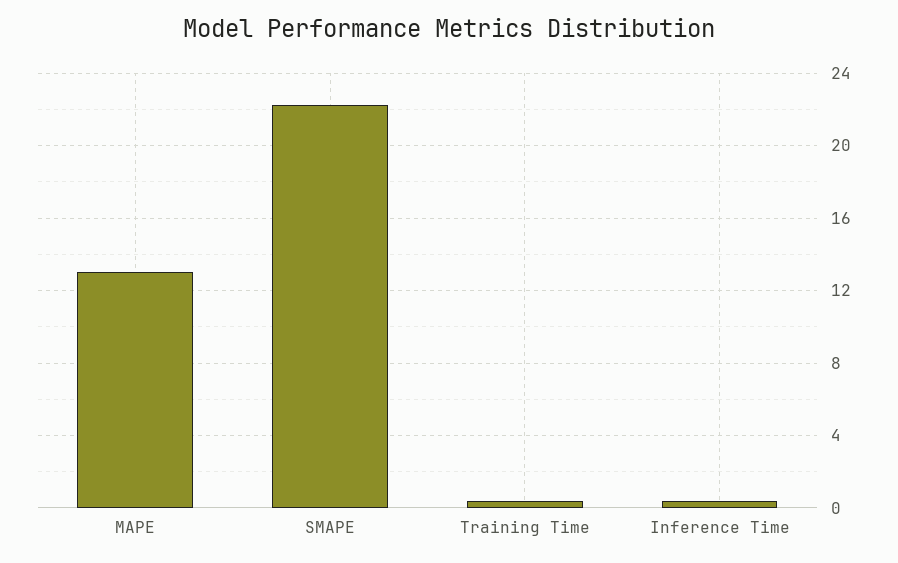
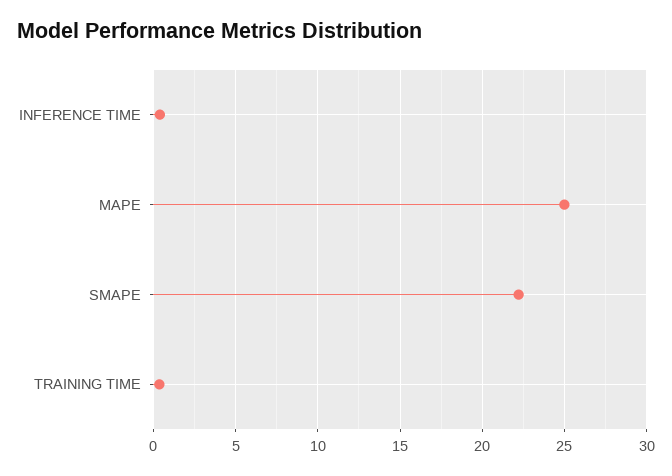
MAPE: 13 -> 25

